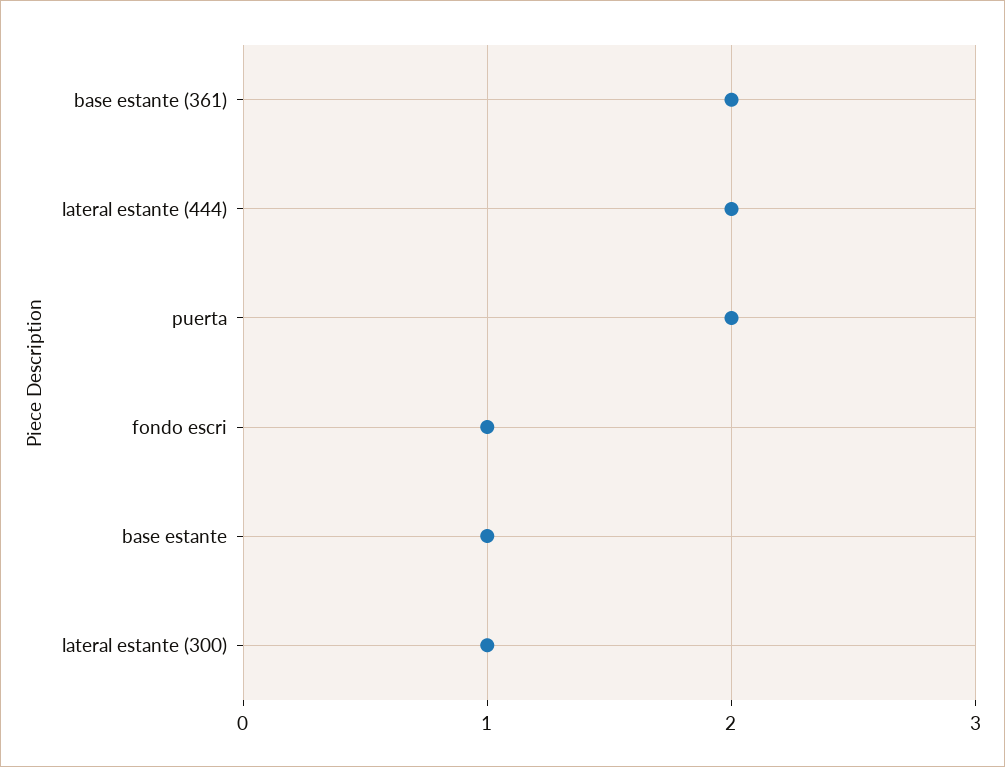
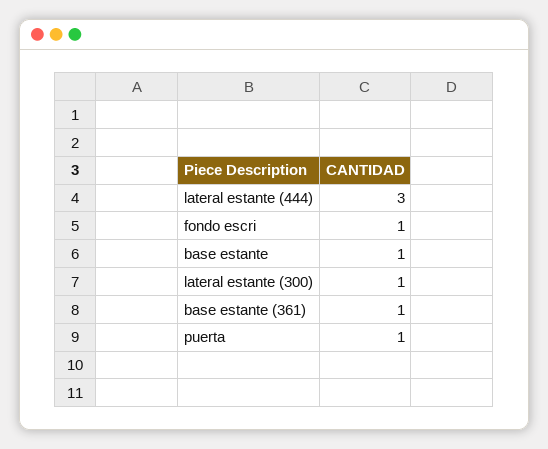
base estante (361): 2 -> 1
lateral estante (444): 2 -> 3
puerta: 2 -> 1

